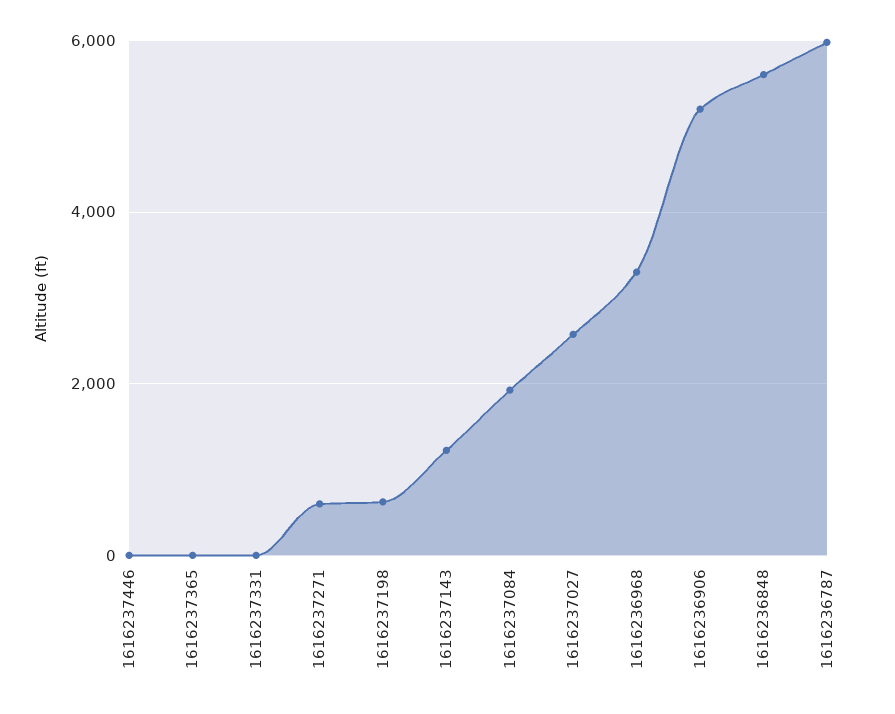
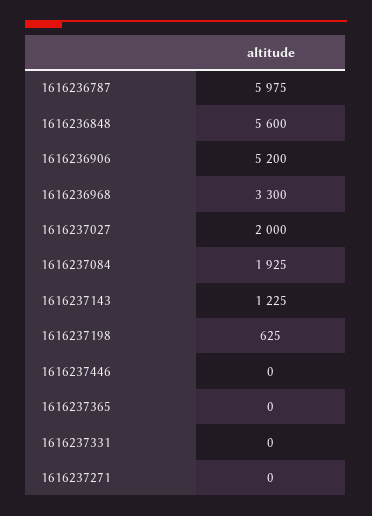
1616237271: 600 -> 0
1616237027: 2600 -> 2000

